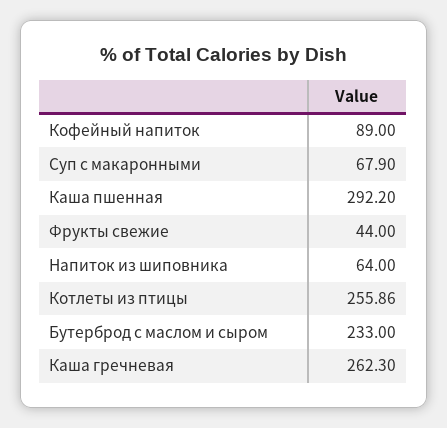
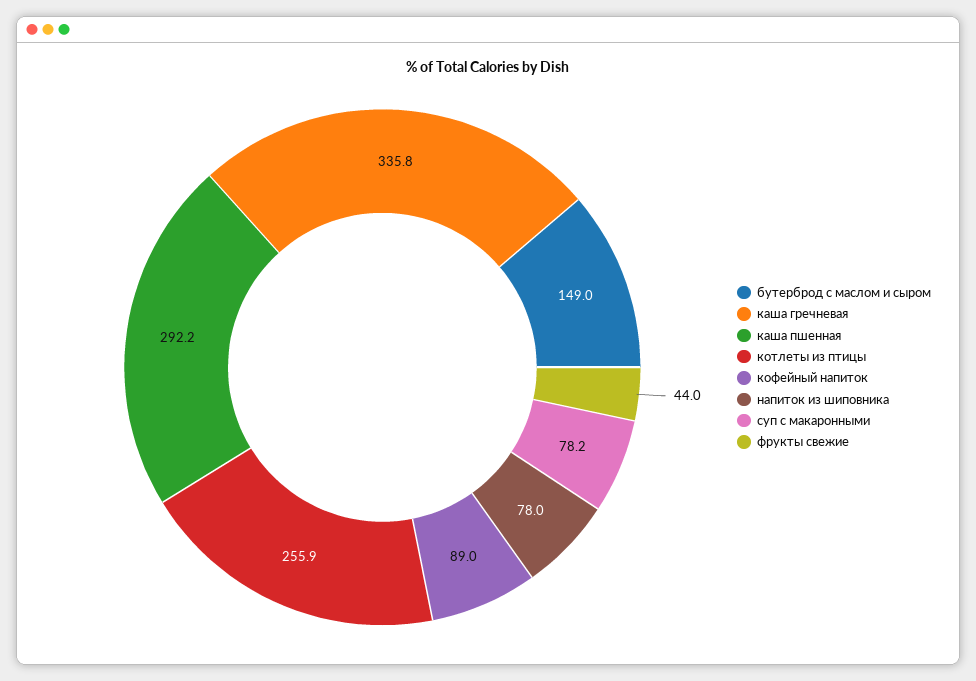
Суп с макаронными: 67.9 -> 78.2
Напиток из шиповника: 64 -> 78
Бутерброд с маслом и сыром: 233 -> 149
Каша гречневая: 262.3 -> 335.8

